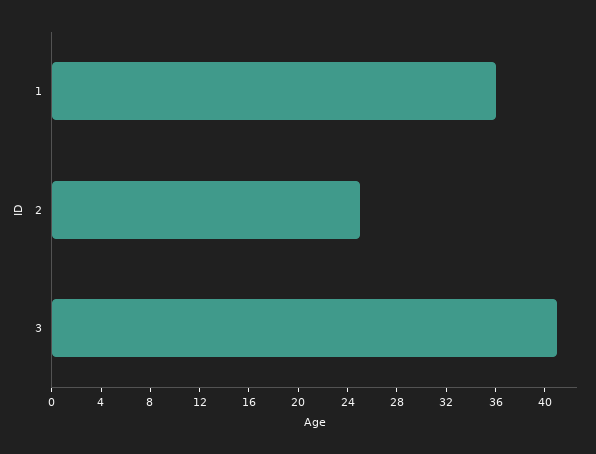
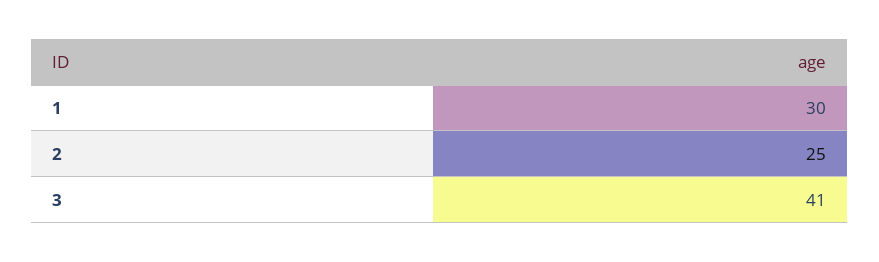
1: 36 -> 30

